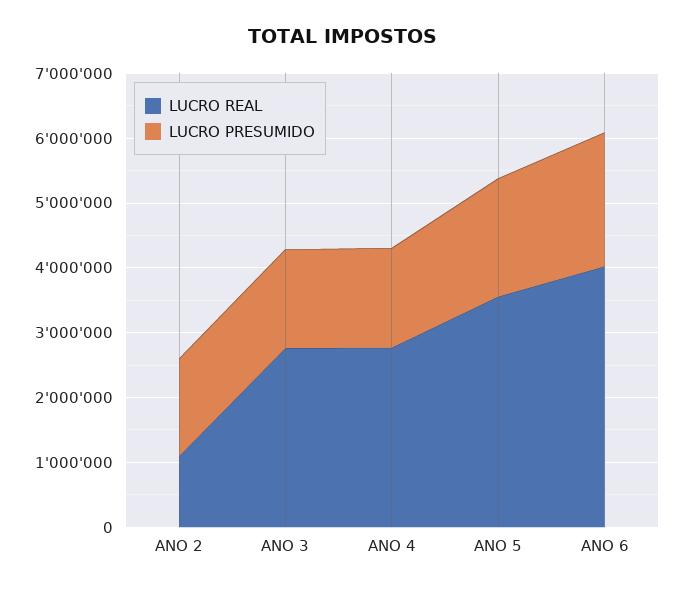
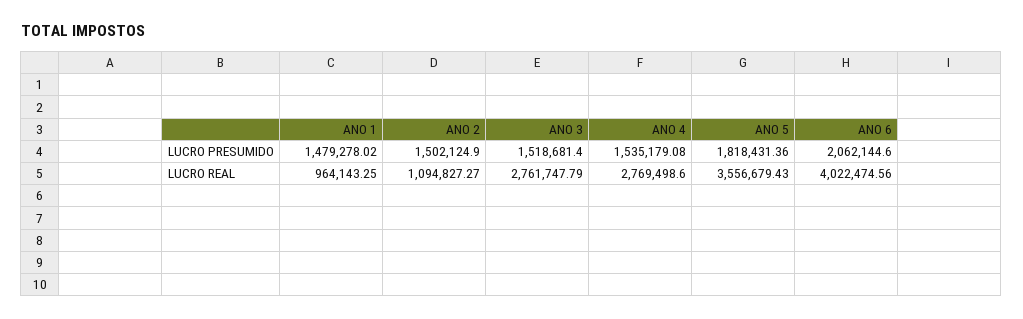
LUCRO PRESUMIDO, ANO 1: none -> 1479278.02
LUCRO REAL, ANO 1: none -> 964143.25

